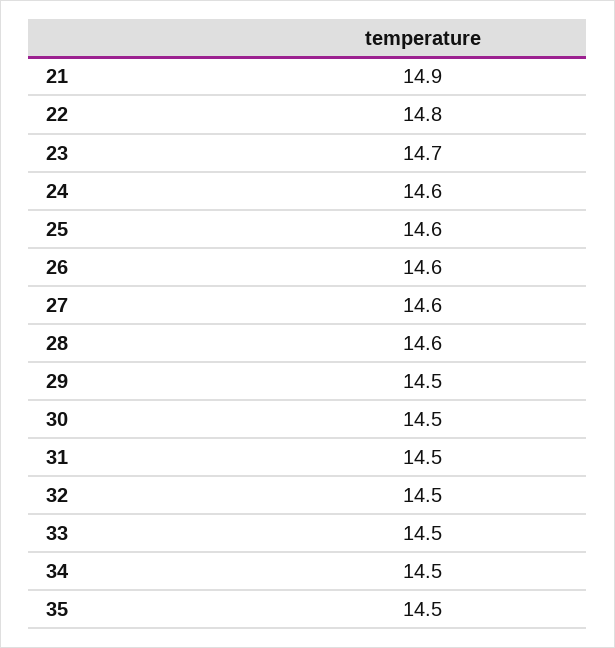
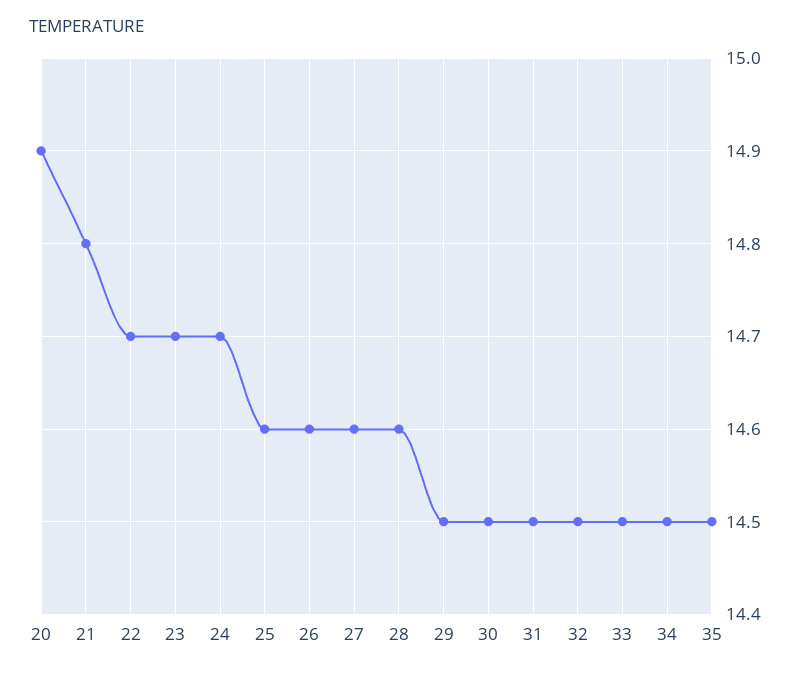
21: 14.9 -> 14.8
22: 14.8 -> 14.7
24: 14.6 -> 14.7
20: none -> 14.9

